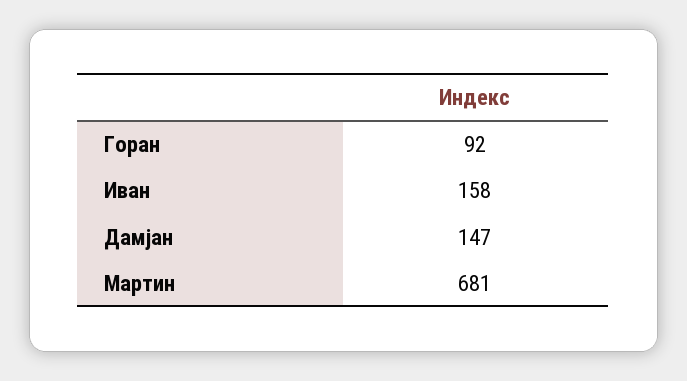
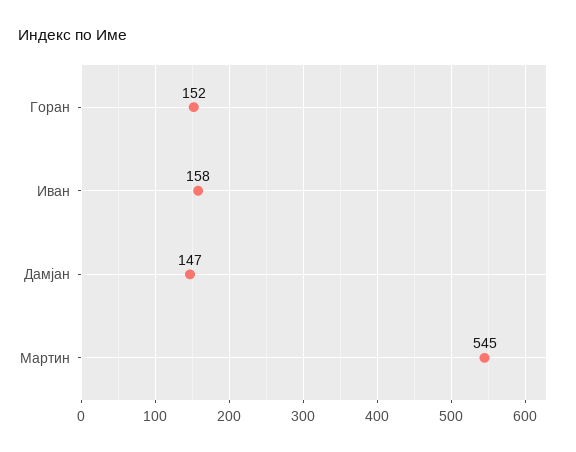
Горан: 92 -> 152
Мартин: 681 -> 545

